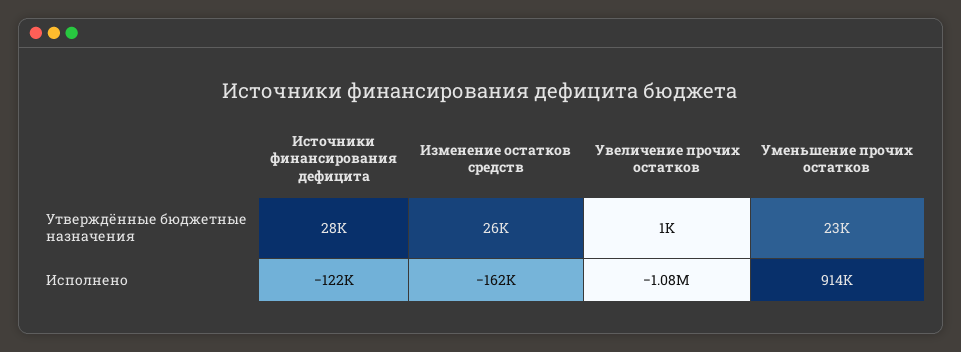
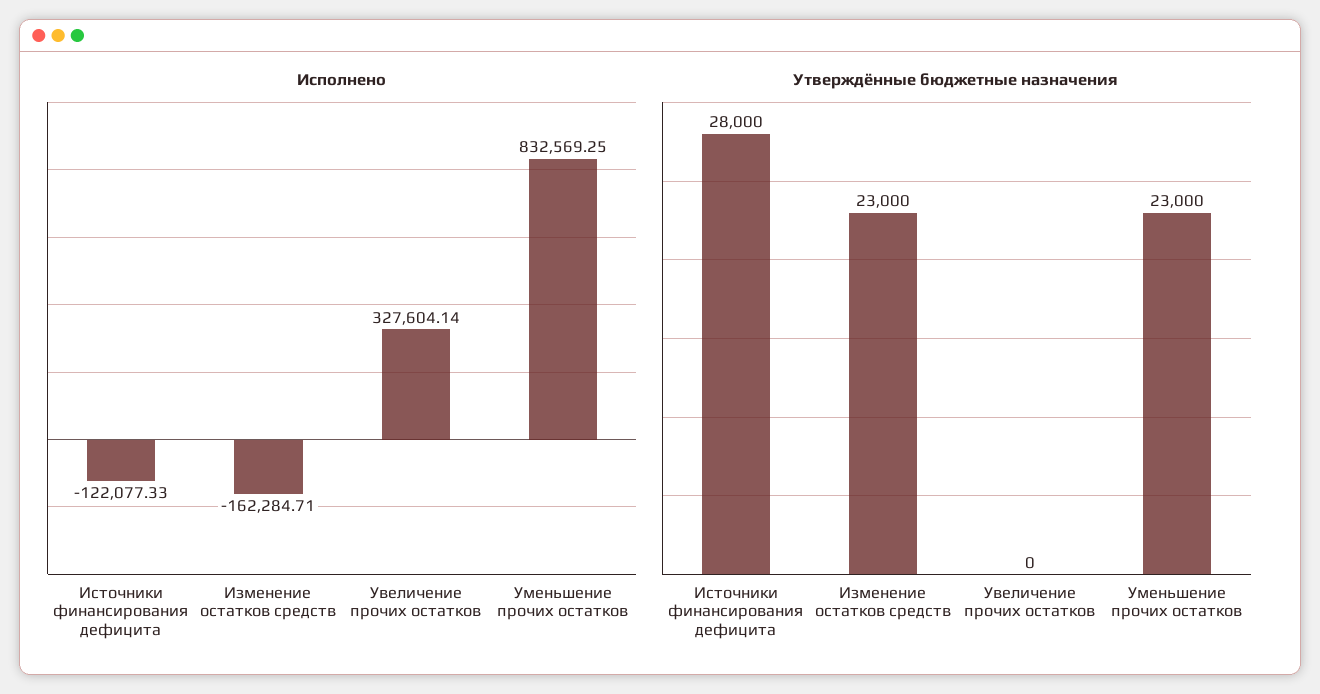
Утверждённые бюджетные назначения, Изменение остатков средств: 26000 -> 23000
Утверждённые бюджетные назначения, Увеличение прочих остатков: 1000 -> 0
Исполнено, Увеличение прочих остатков: -1080000 -> 327604.14
Исполнено, Уменьшение прочих остатков: 914000 -> 832569.25

